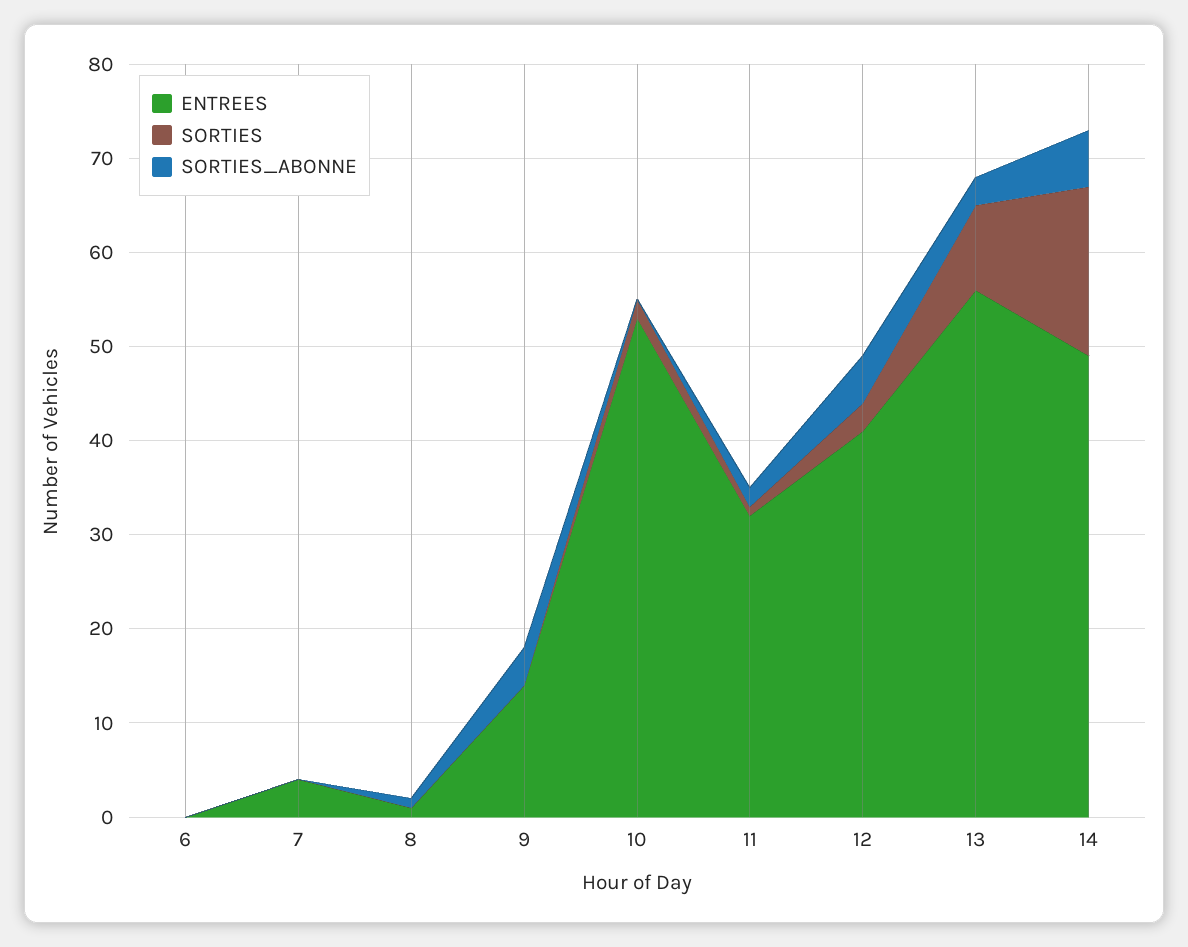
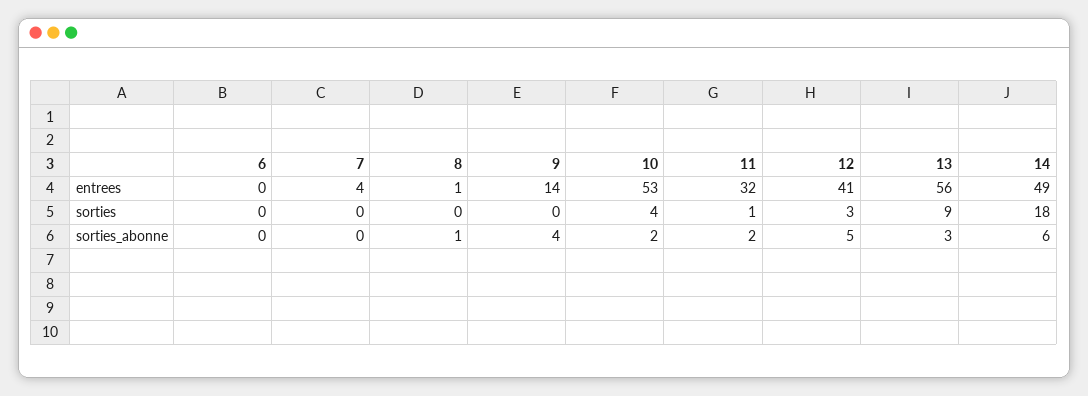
SORTIES, 10: 2 -> 4
SORTIES_ABONNE, 10: 0 -> 2

